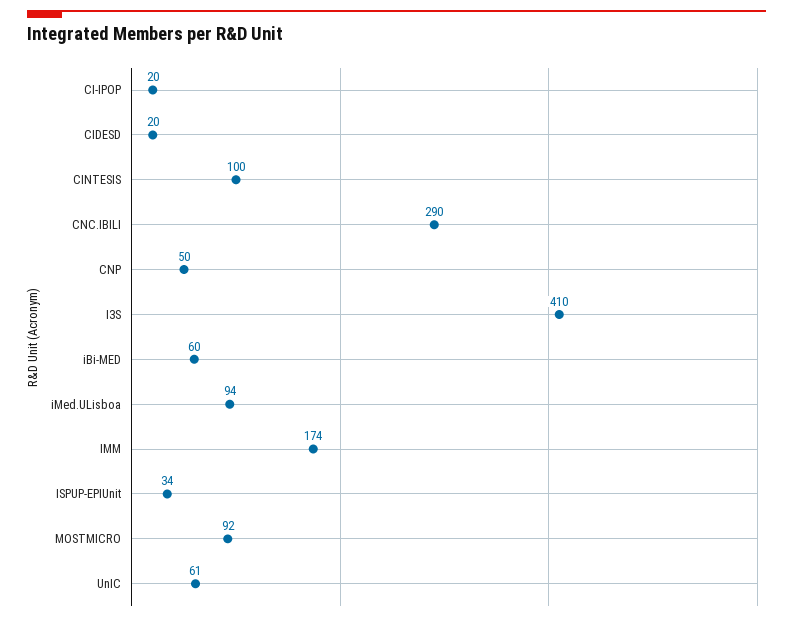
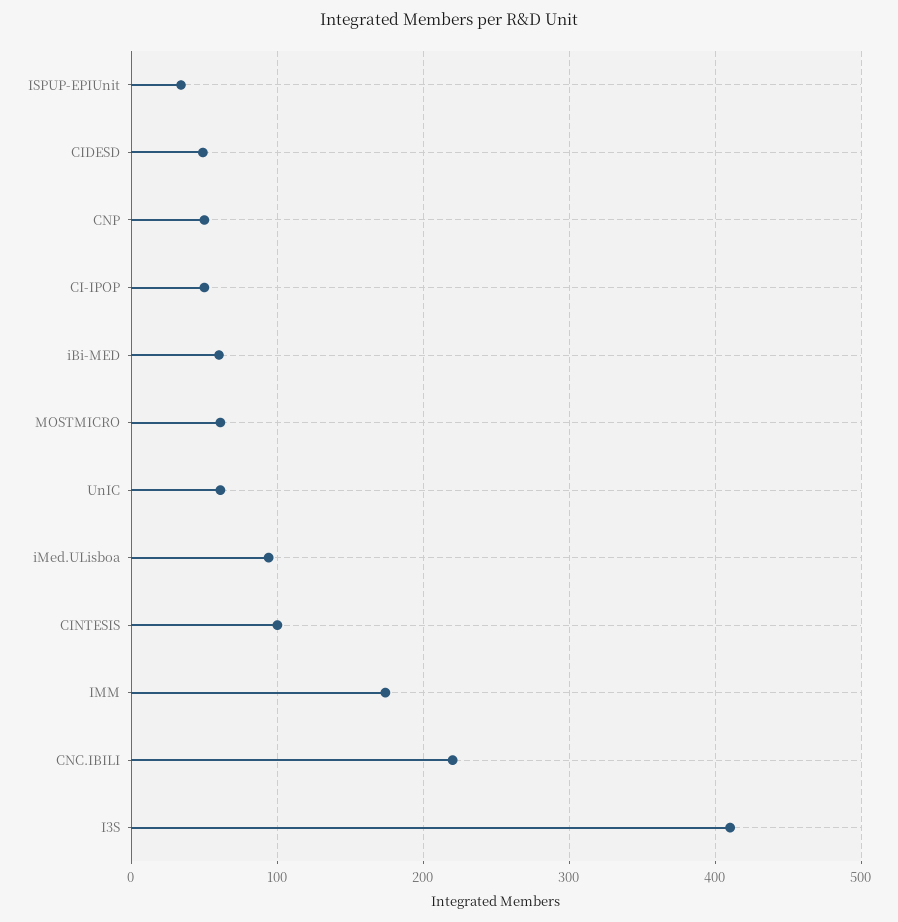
CI-IPOP: 20 -> 50
CIDESD: 20 -> 50
CNC.IBILI: 290 -> 220
MOSTMICRO: 92 -> 60

